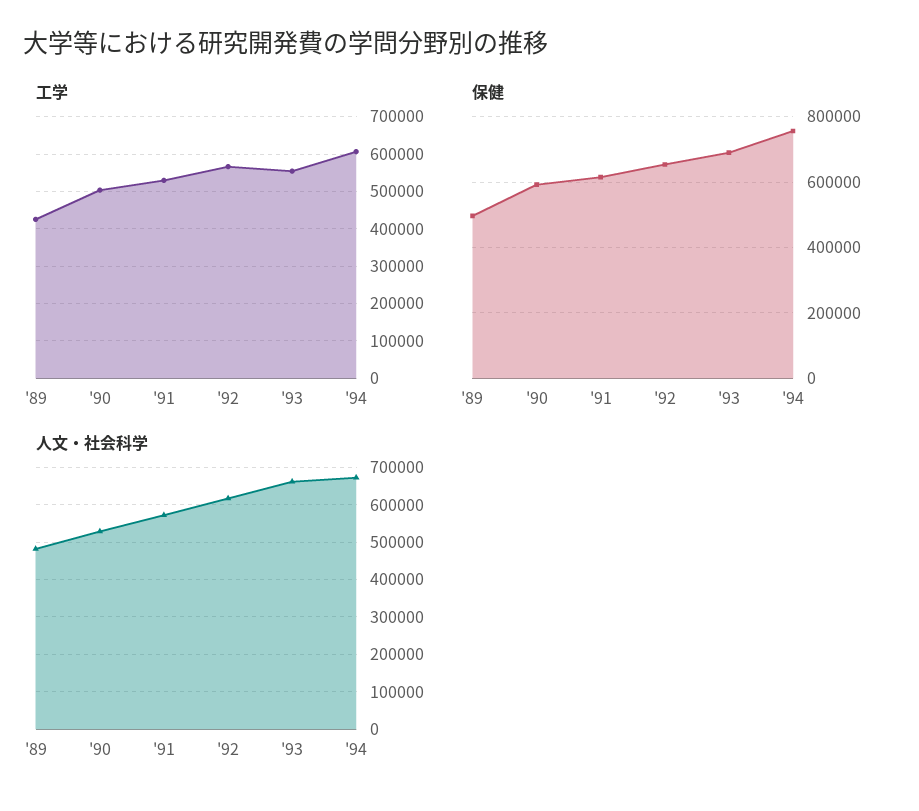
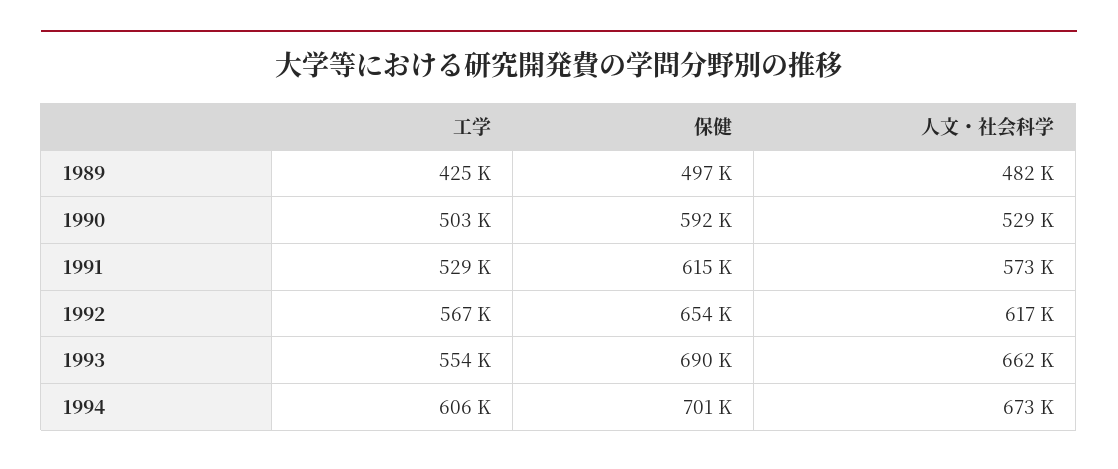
保健, '94: 760000 -> 701000

